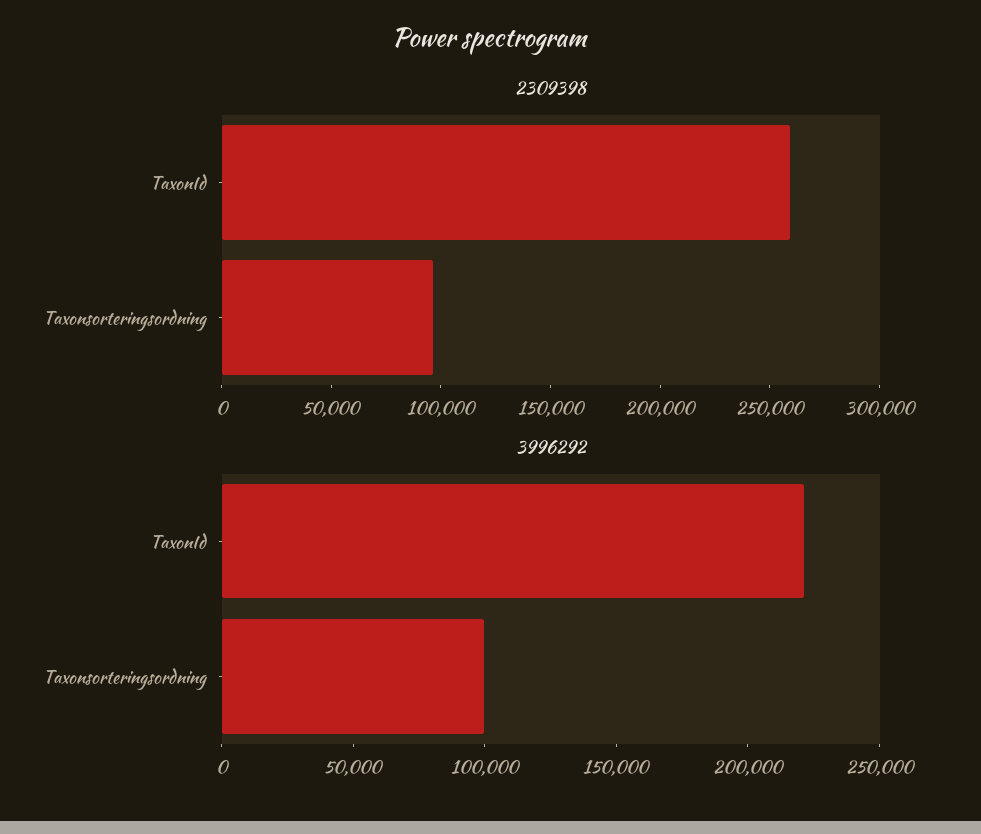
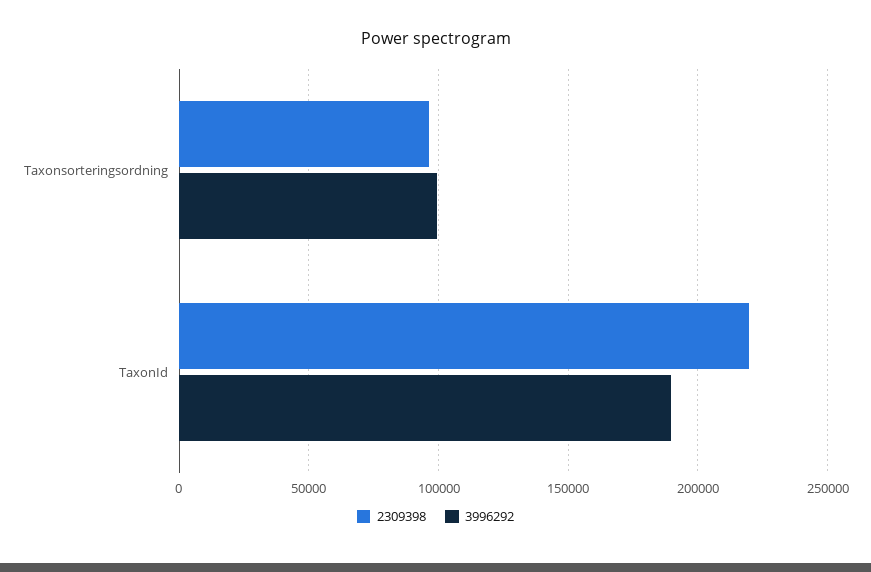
2309398, TaxonId: 260000 -> 220000
3996292, TaxonId: 220000 -> 190000

